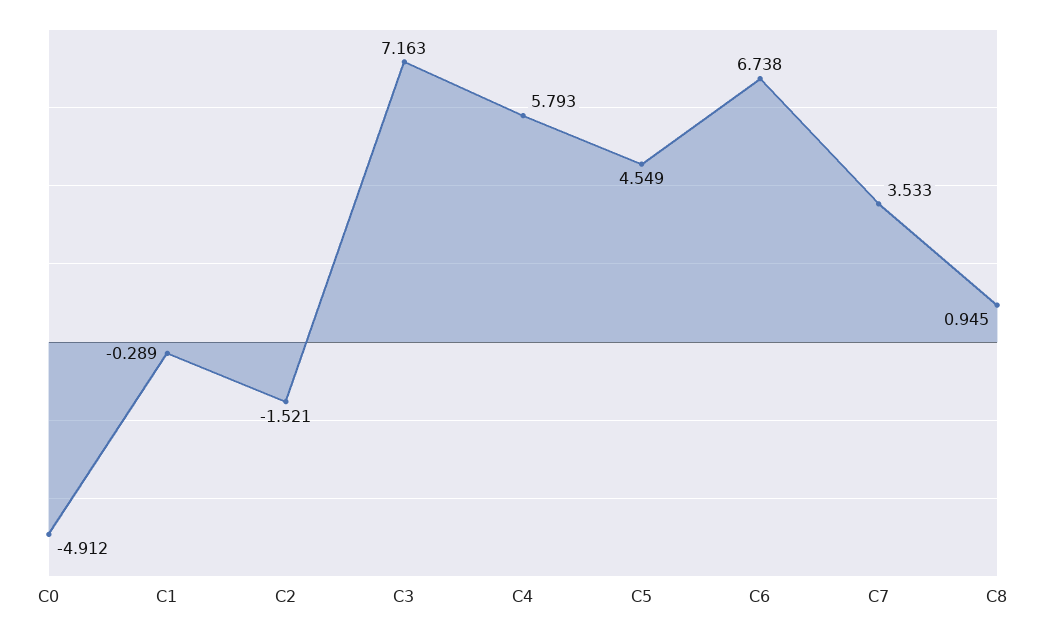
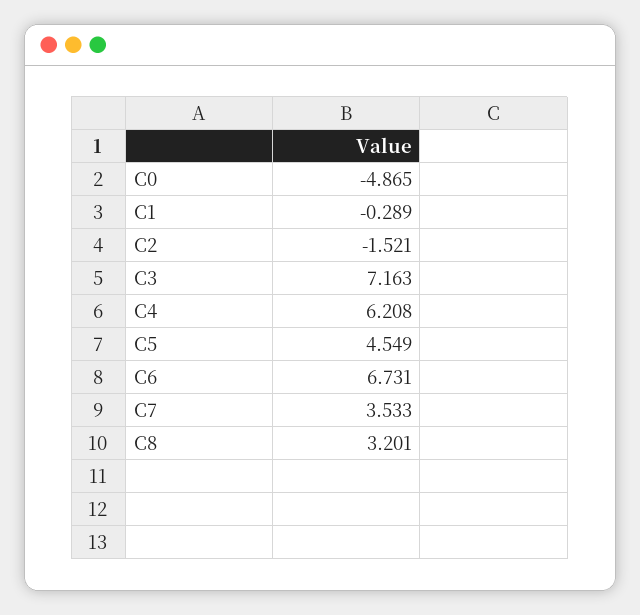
C0: -4.912 -> -4.865
C4: 5.793 -> 6.208
C6: 6.738 -> 6.731
C8: 0.945 -> 3.201

